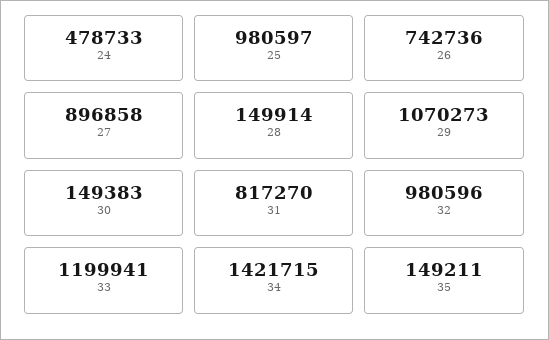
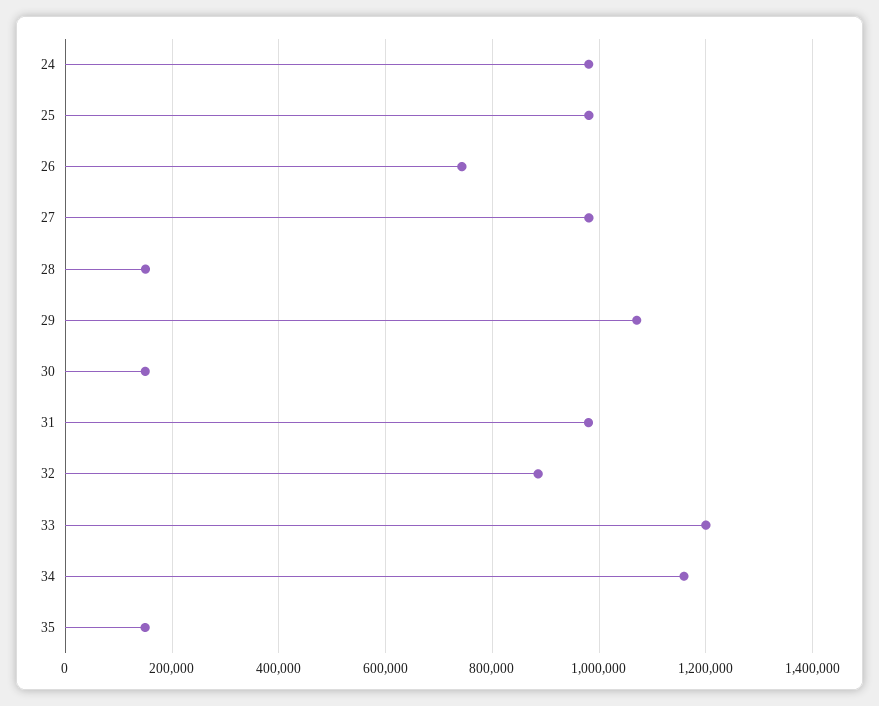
24: 478733 -> 980000
27: 896858 -> 980000
31: 817270 -> 980000
32: 980596 -> 880000
34: 1421715 -> 1160000

